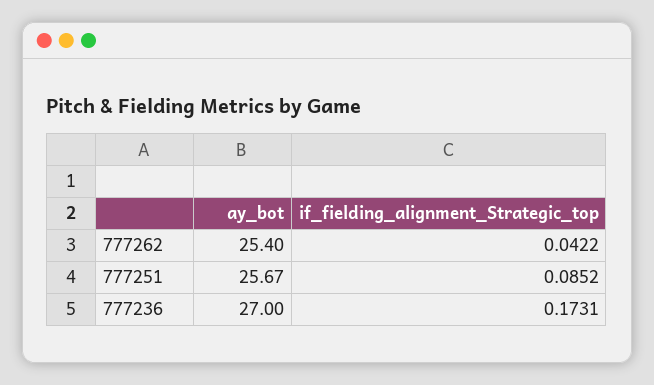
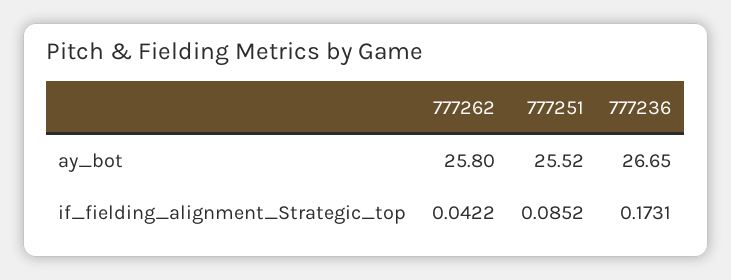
ay_bot, 777262: 25.4 -> 25.8
ay_bot, 777251: 25.67 -> 25.52
ay_bot, 777236: 27 -> 26.65

